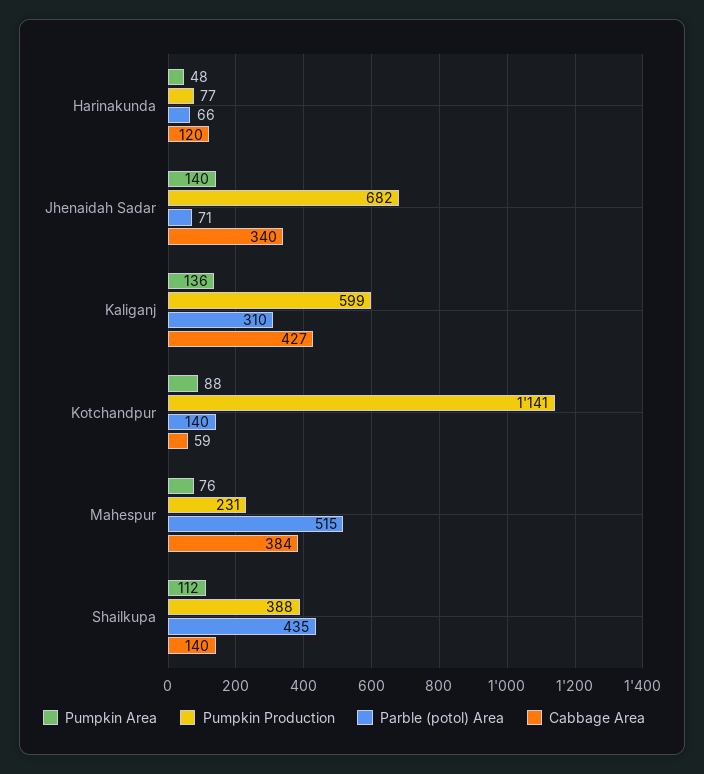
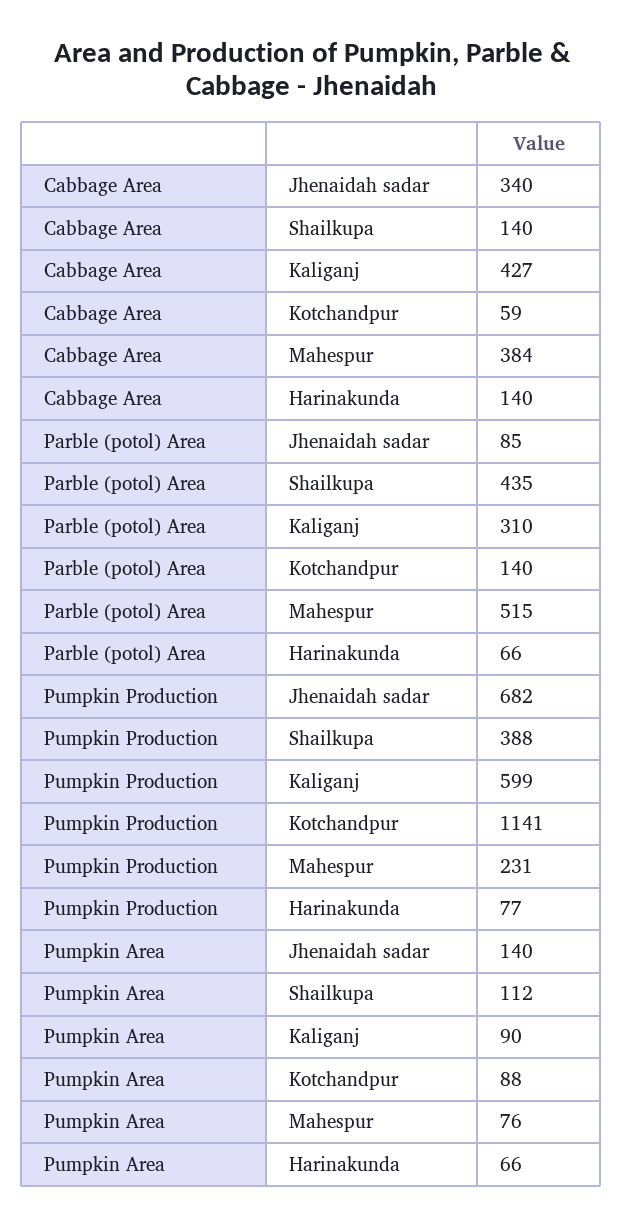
Pumpkin Area, Harinakunda: 48 -> 66
Cabbage Area, Harinakunda: 120 -> 140
Parble (potol) Area, Jhenaidah Sadar: 71 -> 85
Pumpkin Area, Kaliganj: 136 -> 90

